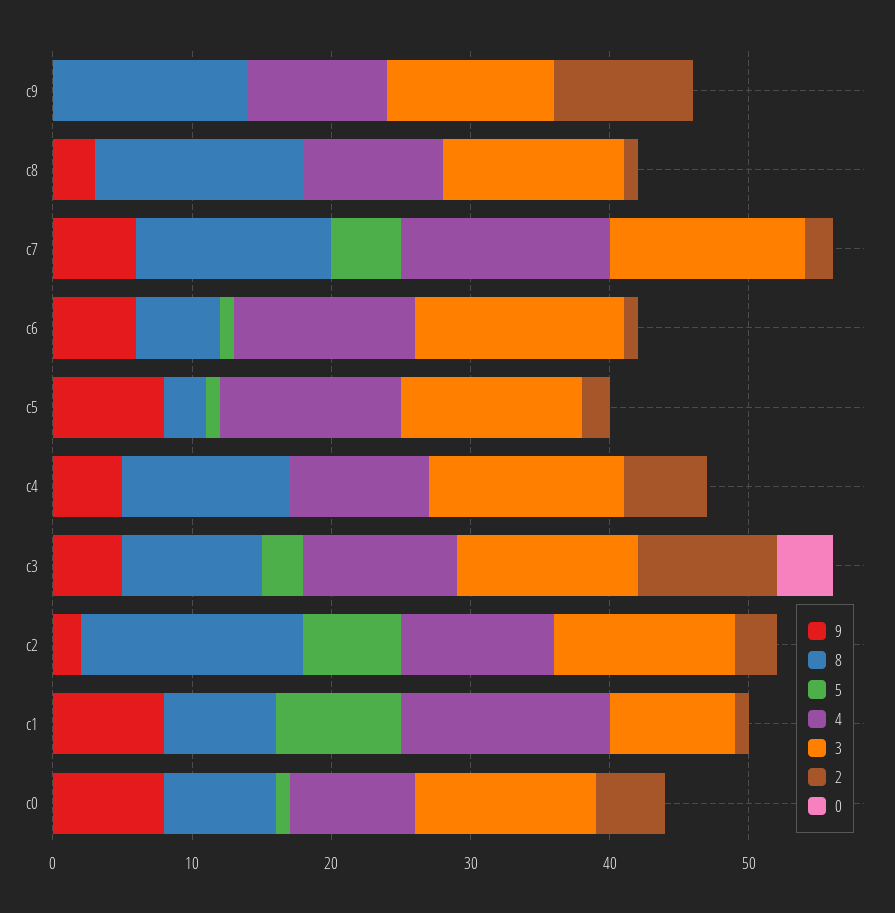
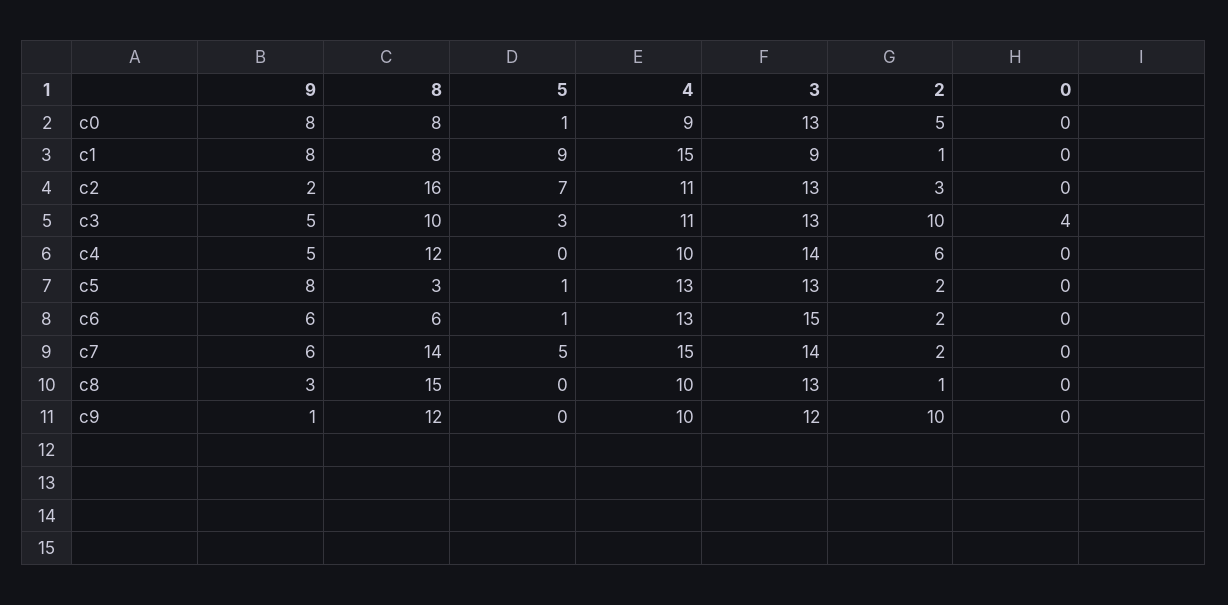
9, c9: 0 -> 1
8, c9: 14 -> 12
2, c6: 1 -> 2

